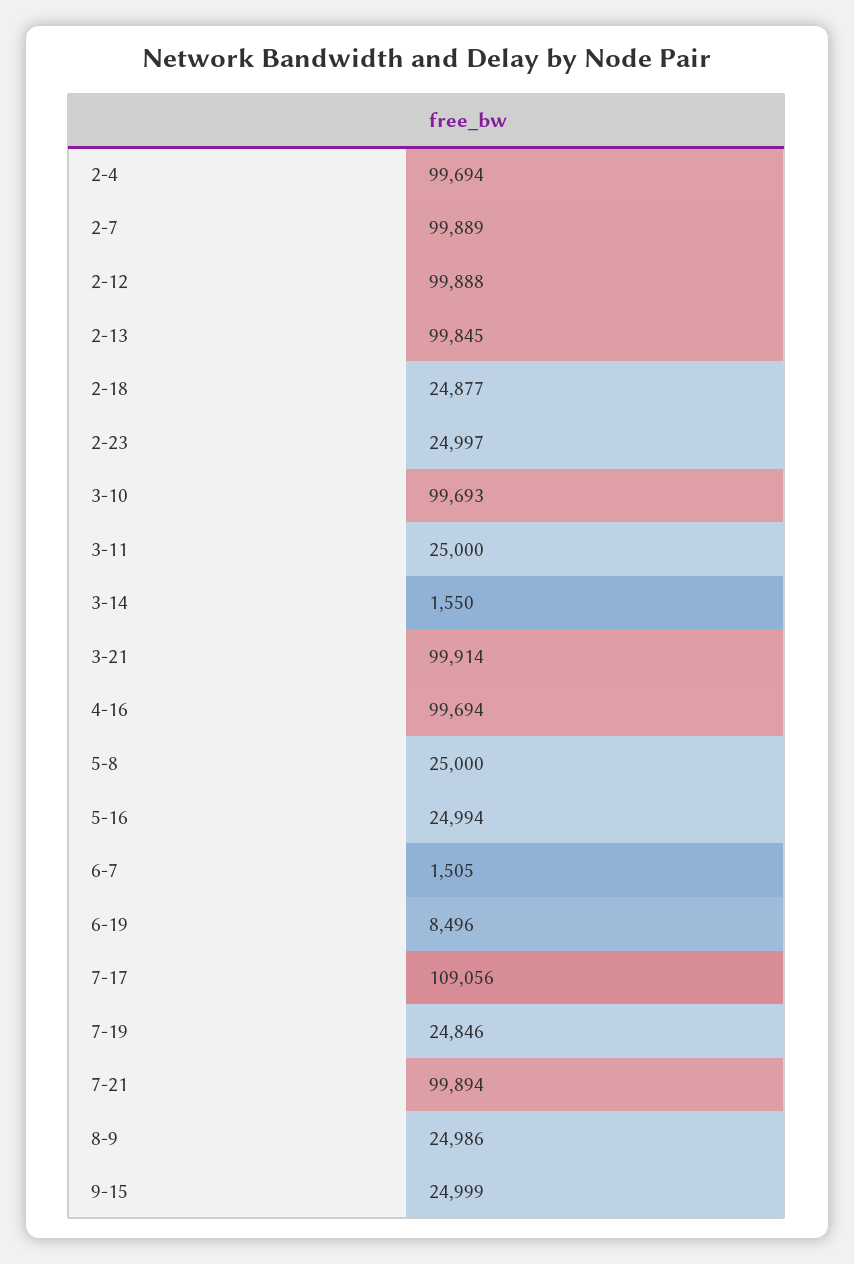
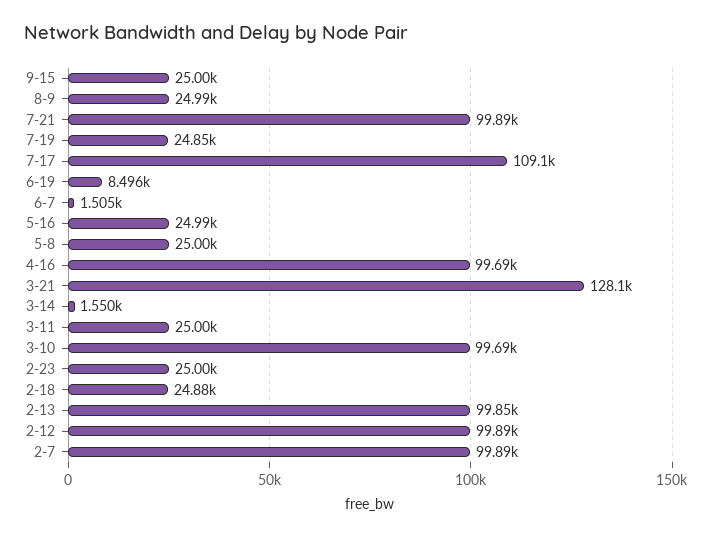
2-4: 99694 -> none
3-21: 99914 -> 128100

